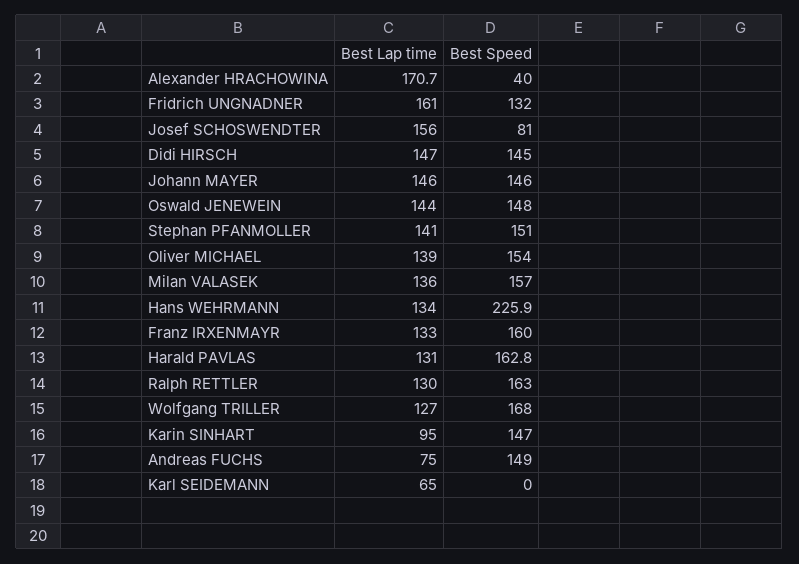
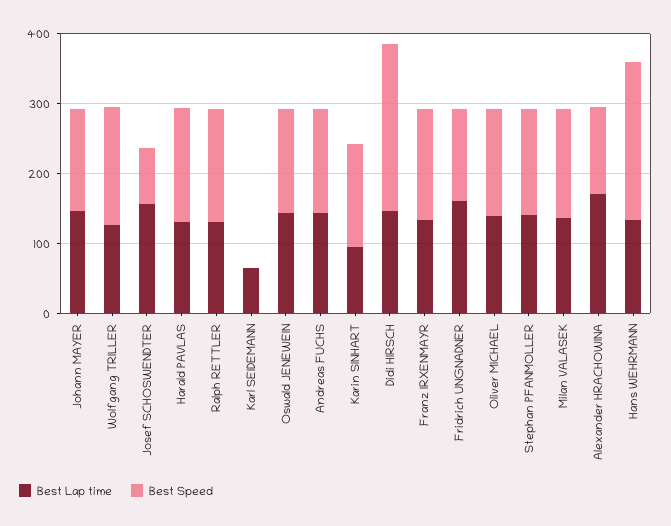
Best Speed, Alexander HRACHOWINA: 40 -> 120
Best Speed, Didi HIRSCH: 145 -> 240
Best Lap time, Andreas FUCHS: 75 -> 140

